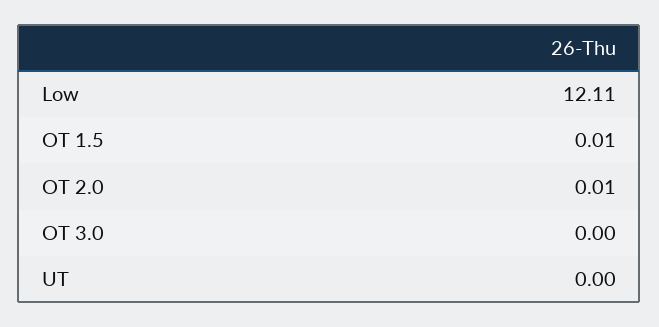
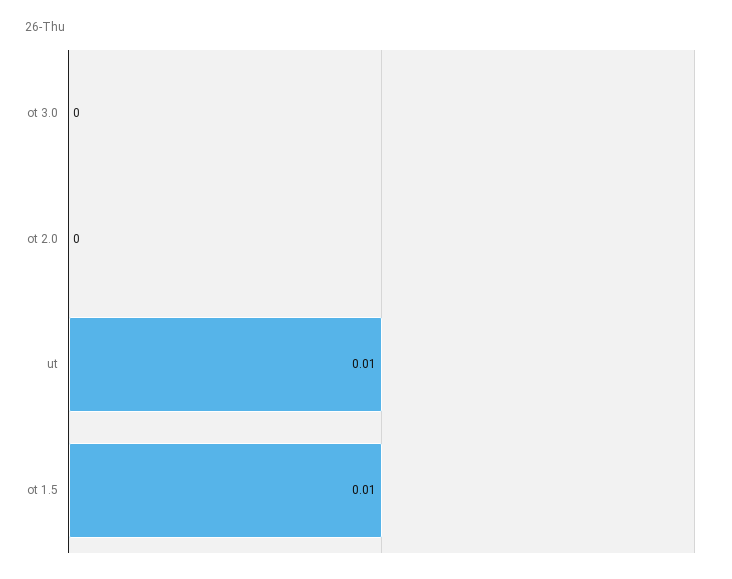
Low: 12.11 -> none
OT 2.0: 0.01 -> 0
UT: 0 -> 0.01

